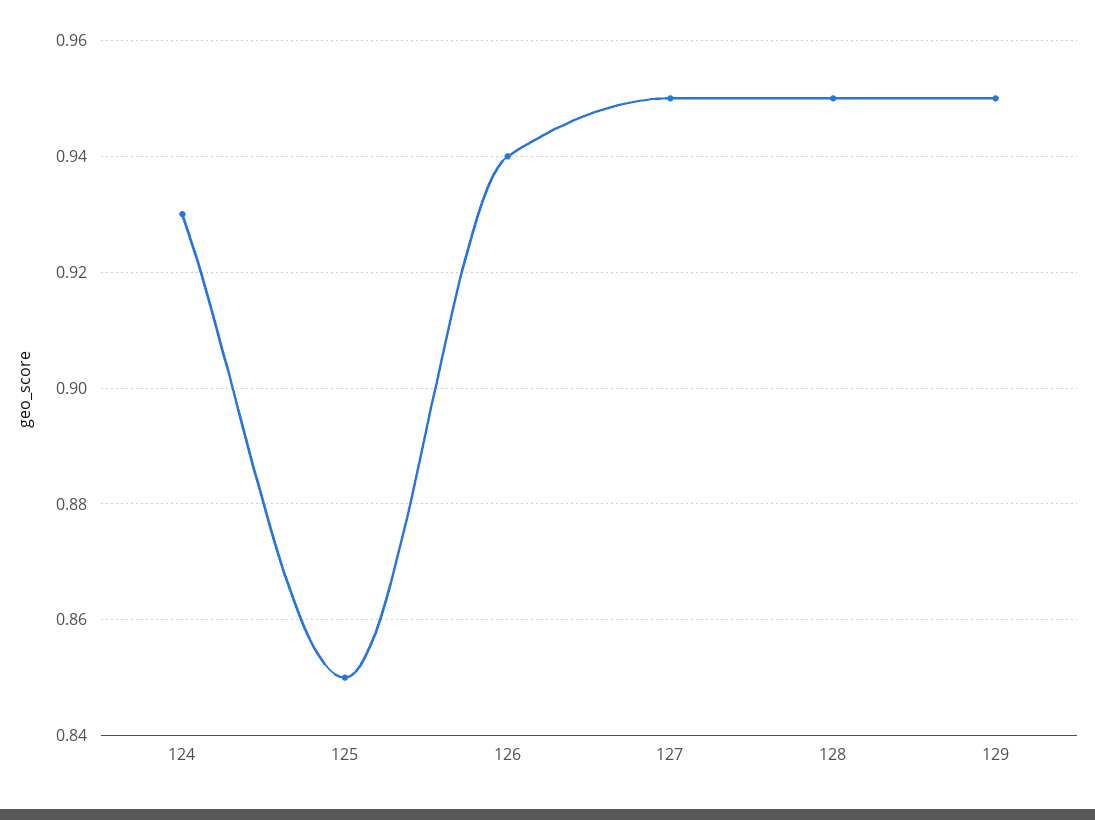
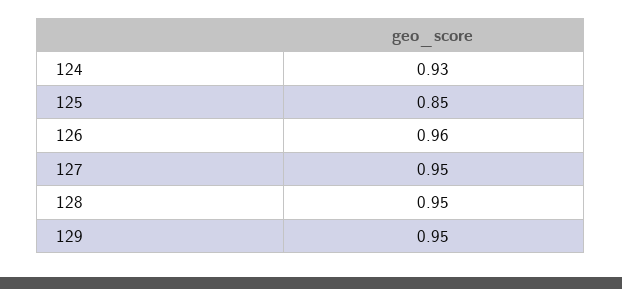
126: 0.94 -> 0.96

